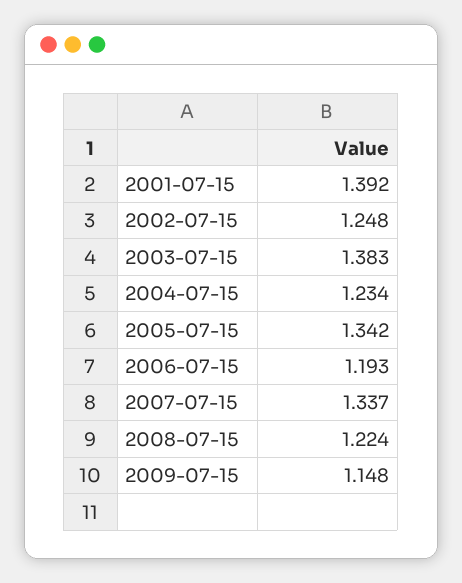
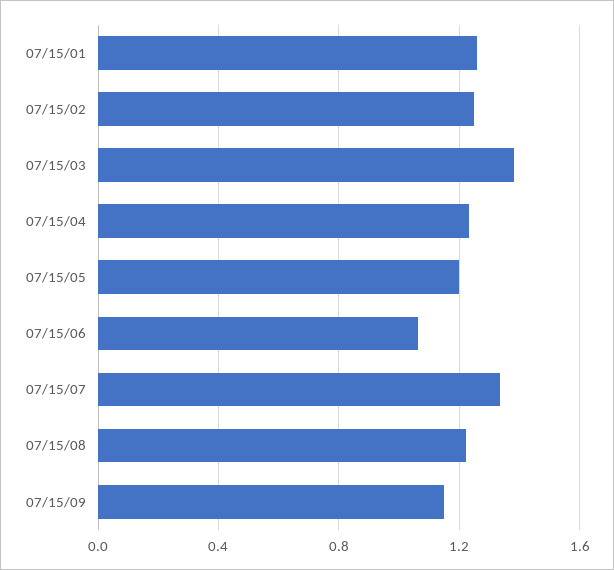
2001-07-15: 1.392 -> 1.25
2005-07-15: 1.342 -> 1.2
2006-07-15: 1.193 -> 1.05

